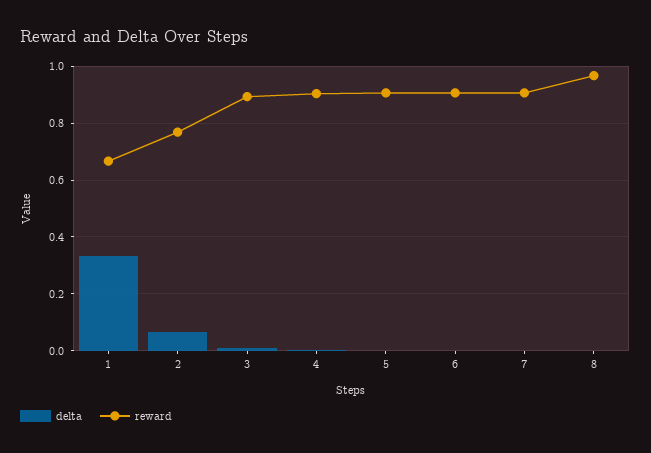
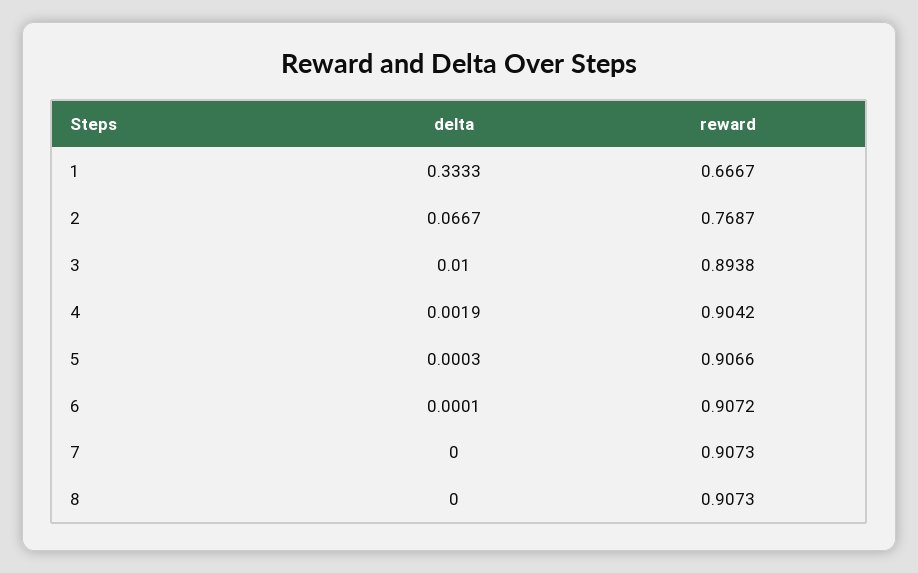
reward, 8: 0.975 -> 0.9073

